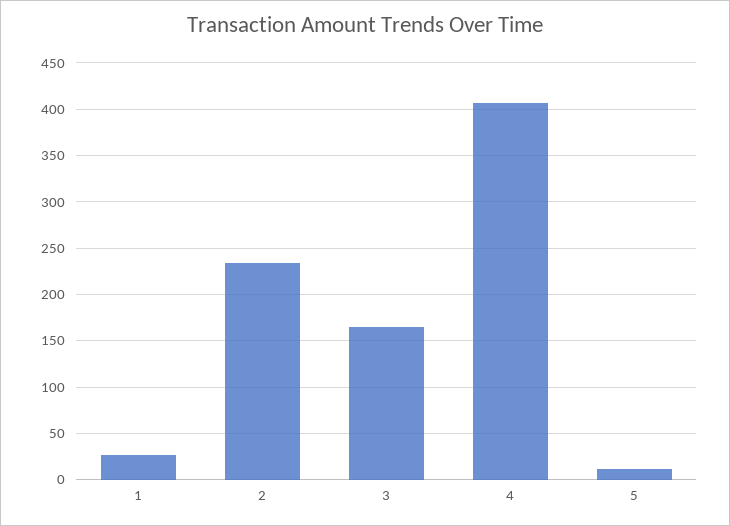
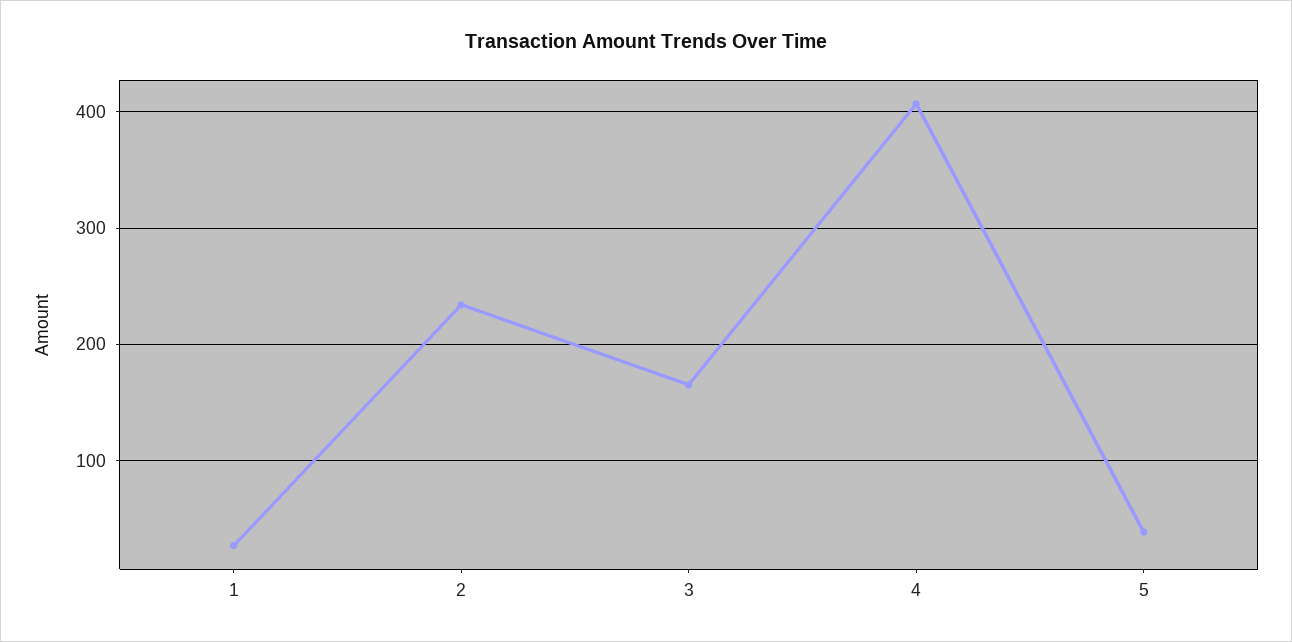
5: 10 -> 40

